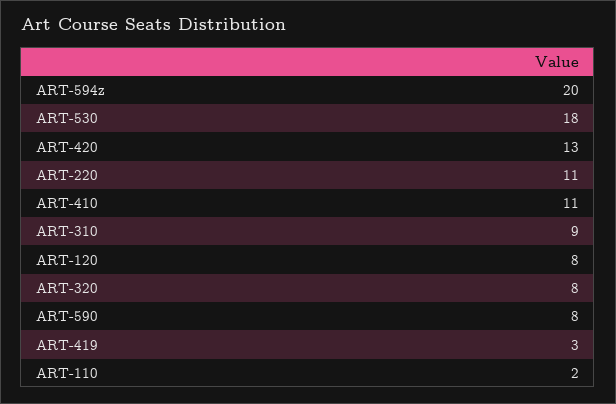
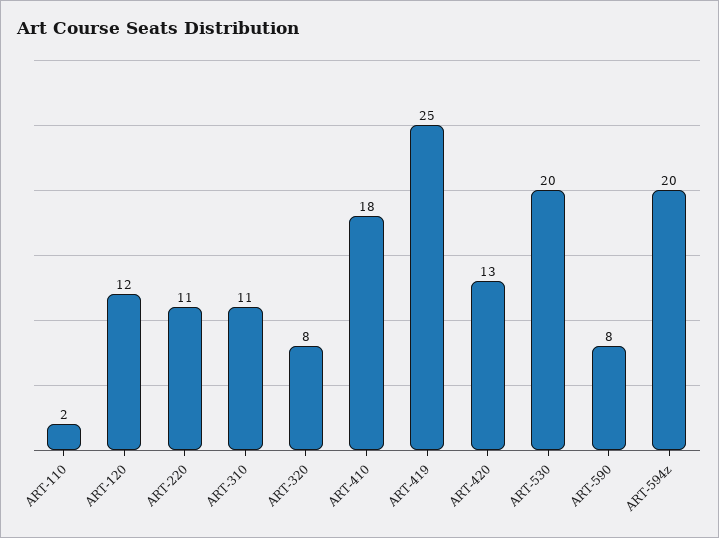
ART-530: 18 -> 20
ART-410: 11 -> 18
ART-310: 9 -> 11
ART-120: 8 -> 12
ART-419: 3 -> 25

